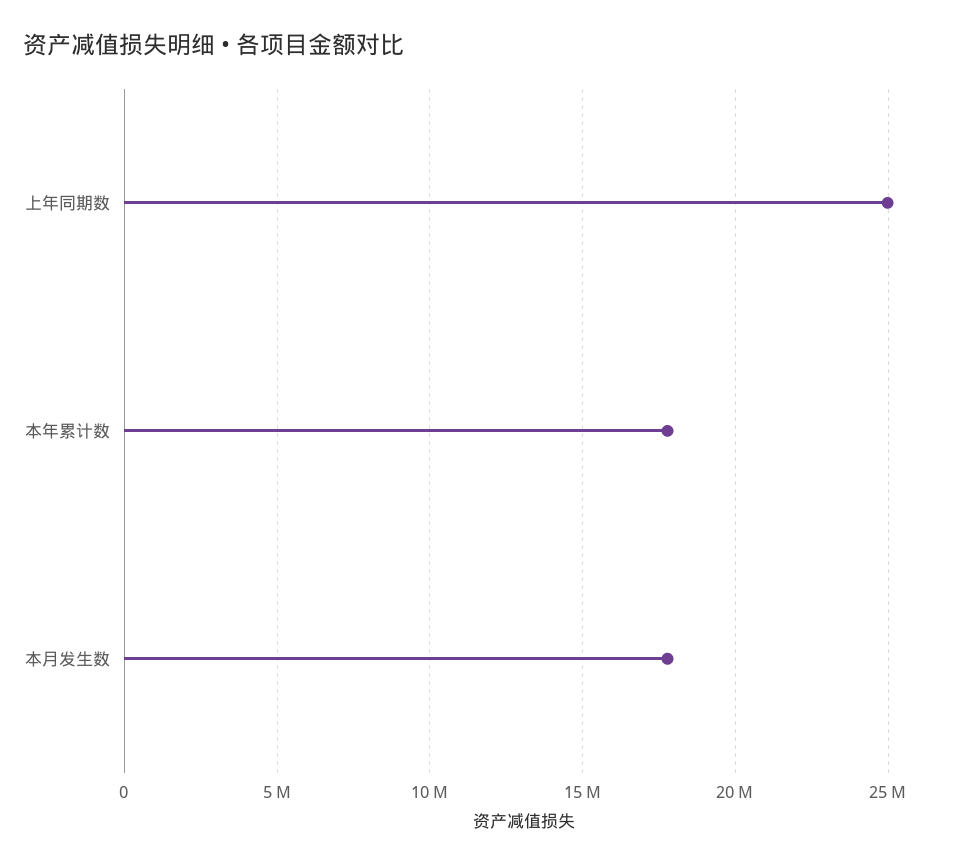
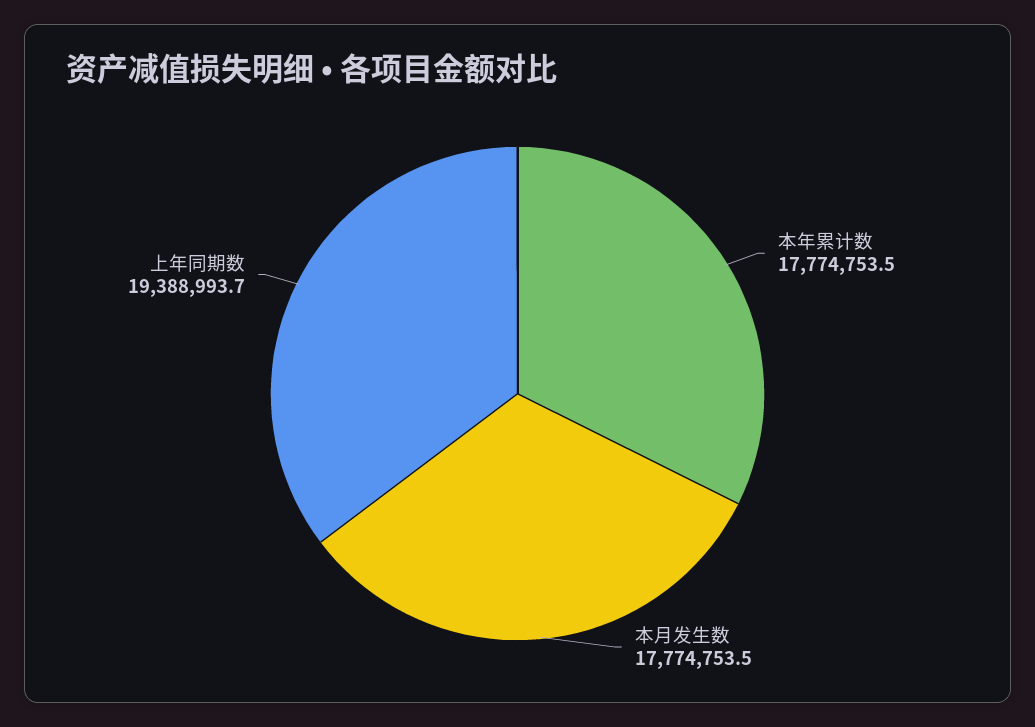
上年同期数: 25000000 -> 19388993.7

